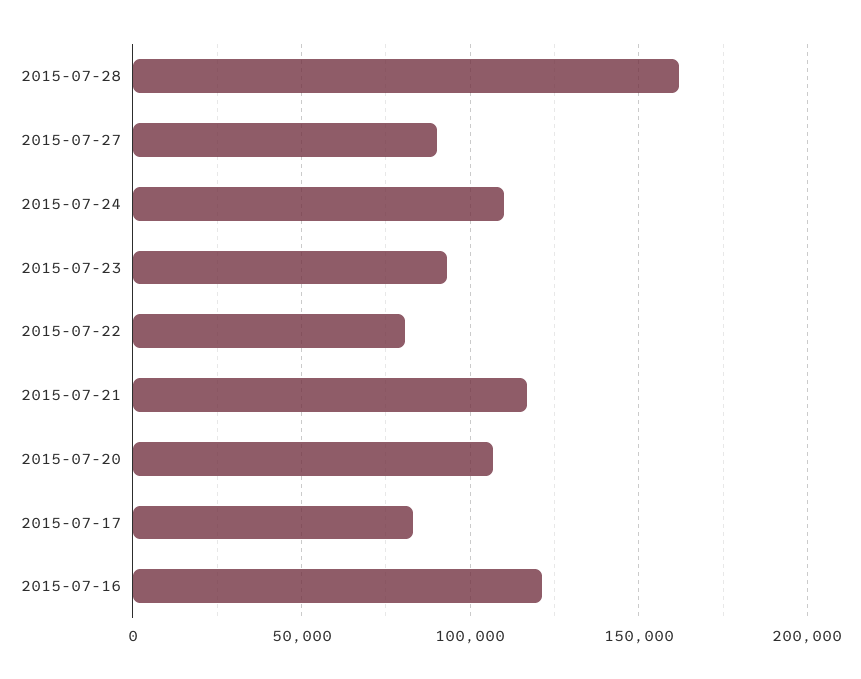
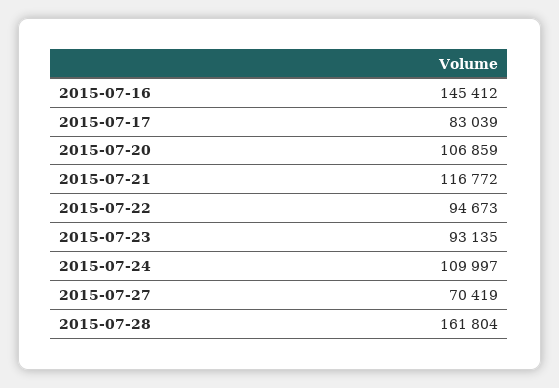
2015-07-27: 90000 -> 70419
2015-07-22: 80000 -> 94673
2015-07-16: 120000 -> 145412

